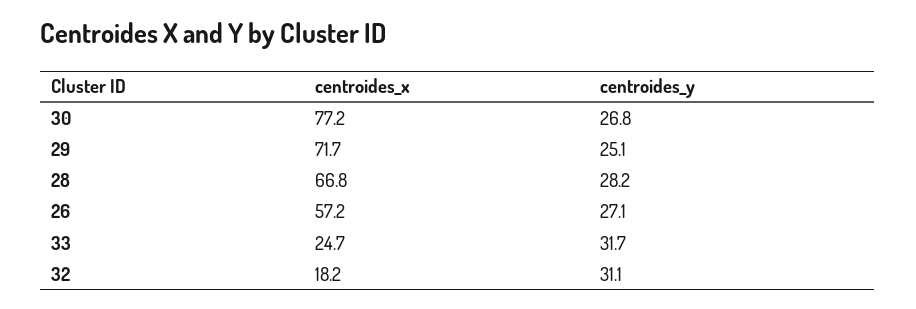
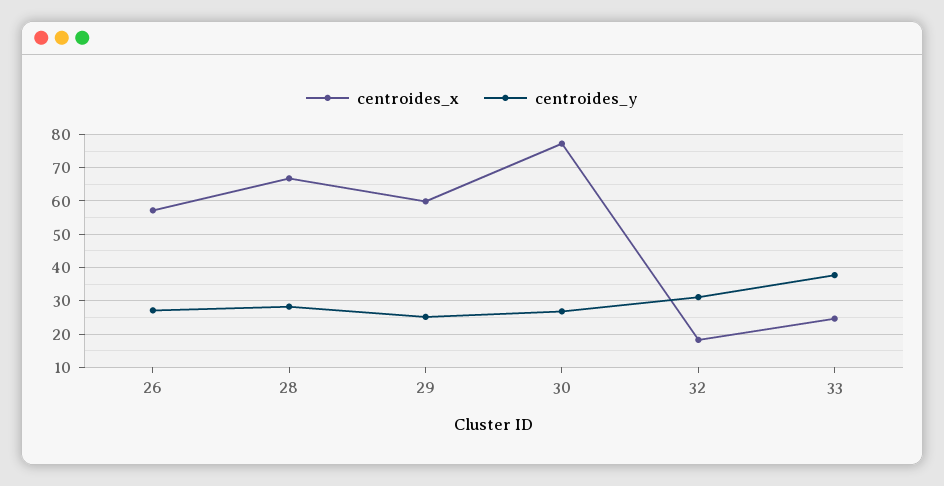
centroides_x, 29: 71.7 -> 60
centroides_y, 33: 31.7 -> 38

